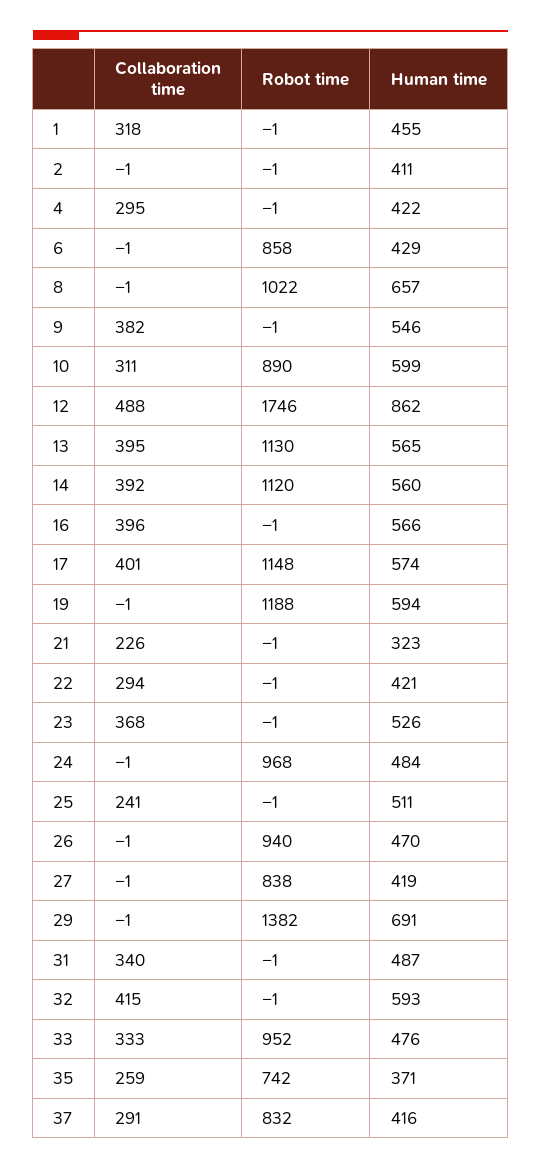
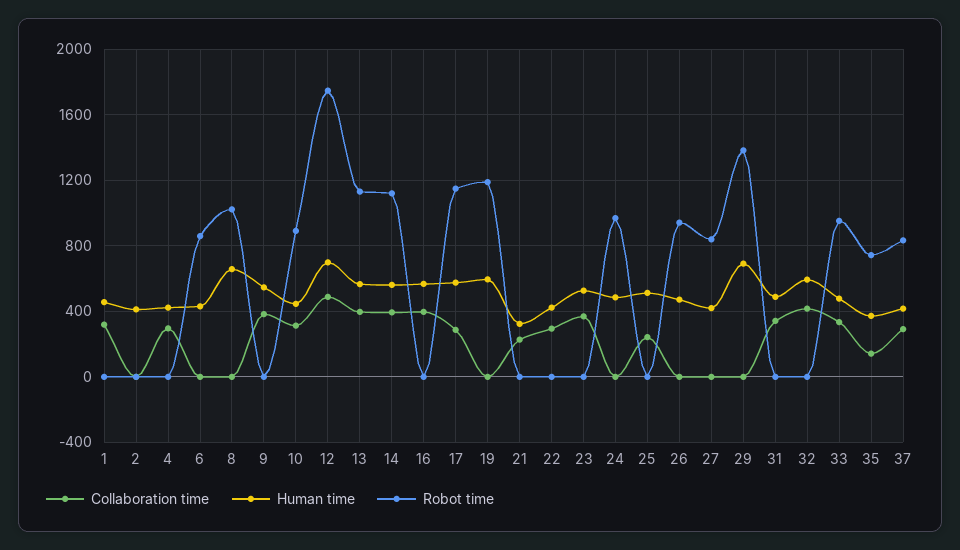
Human time, 10: 599 -> 450
Human time, 12: 862 -> 700
Collaboration time, 17: 401 -> 300
Collaboration time, 35: 259 -> 150

